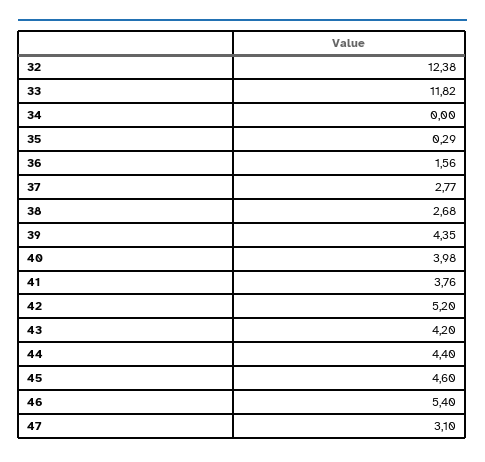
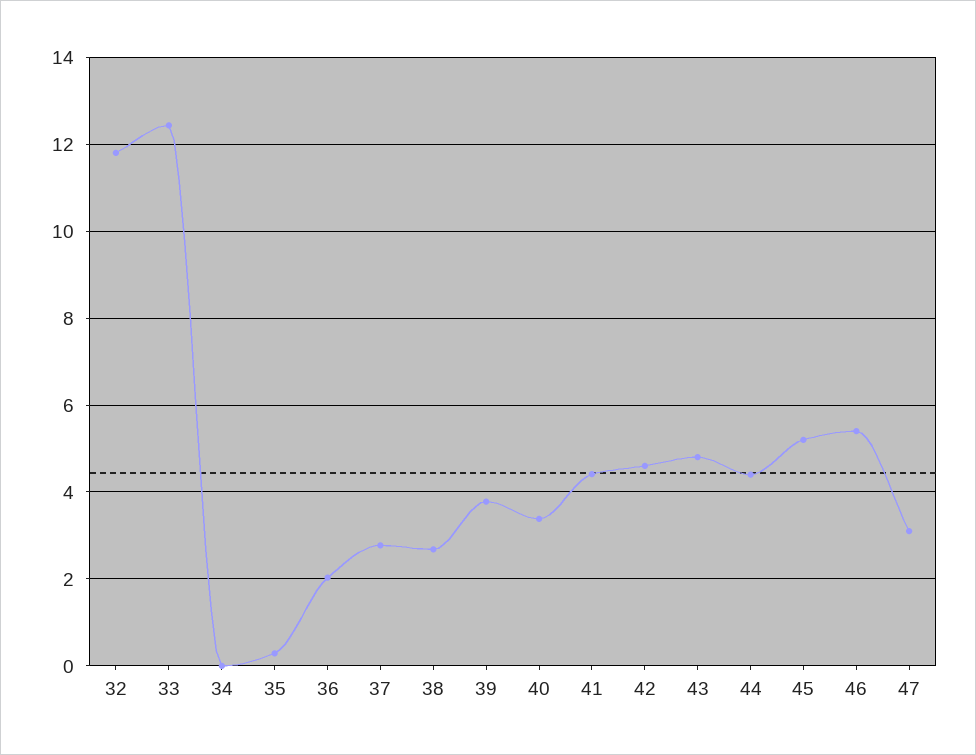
32: 12.38 -> 11.8
33: 11.82 -> 12.4
36: 1.56 -> 2
39: 4.35 -> 3.8
40: 3.98 -> 3.4
41: 3.76 -> 4.4
42: 5.2 -> 4.6
43: 4.2 -> 4.8
45: 4.6 -> 5.2

